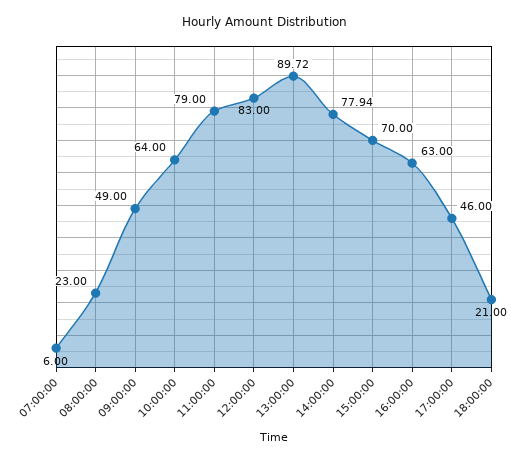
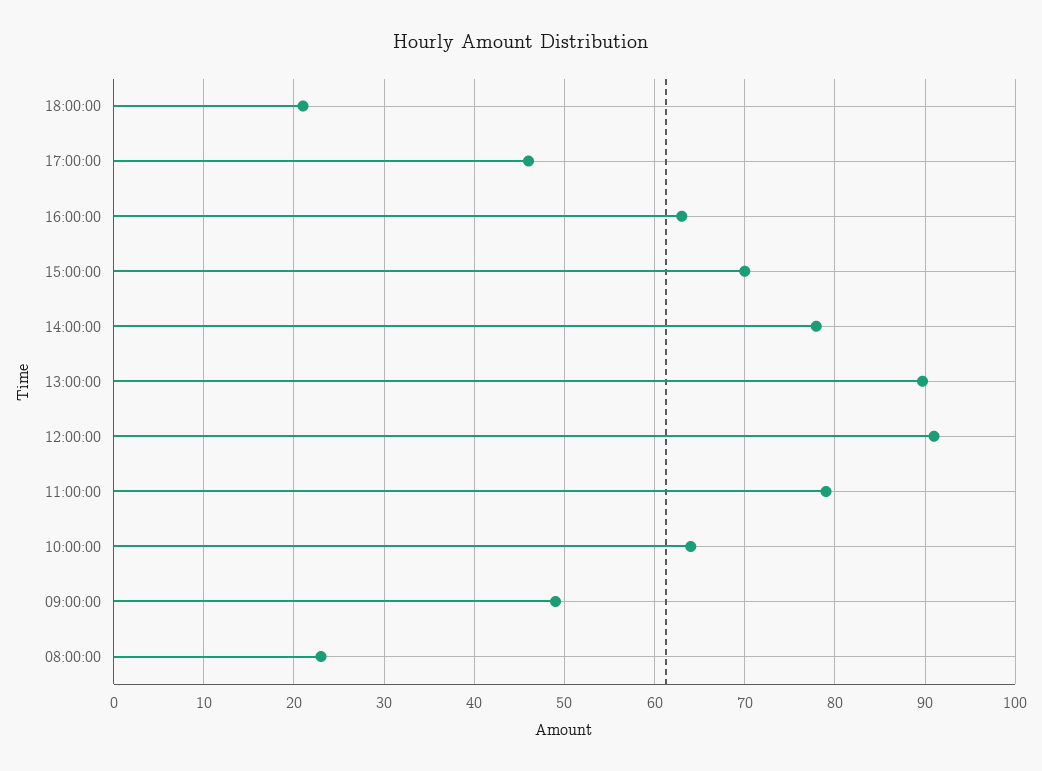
07:00:00: 6 -> none
12:00:00: 83 -> 91

